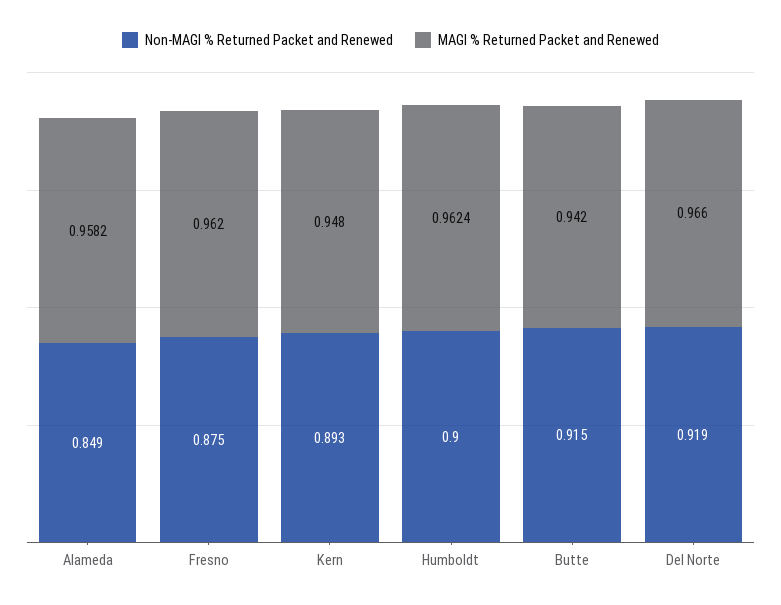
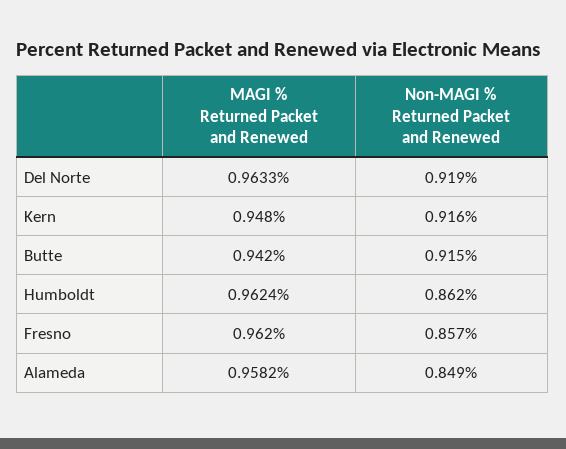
Non-MAGI % Returned Packet and Renewed, Fresno: 0.875 -> 0.857
Non-MAGI % Returned Packet and Renewed, Kern: 0.893 -> 0.916
Non-MAGI % Returned Packet and Renewed, Humboldt: 0.9 -> 0.862
MAGI % Returned Packet and Renewed, Del Norte: 0.966 -> 0.9633

